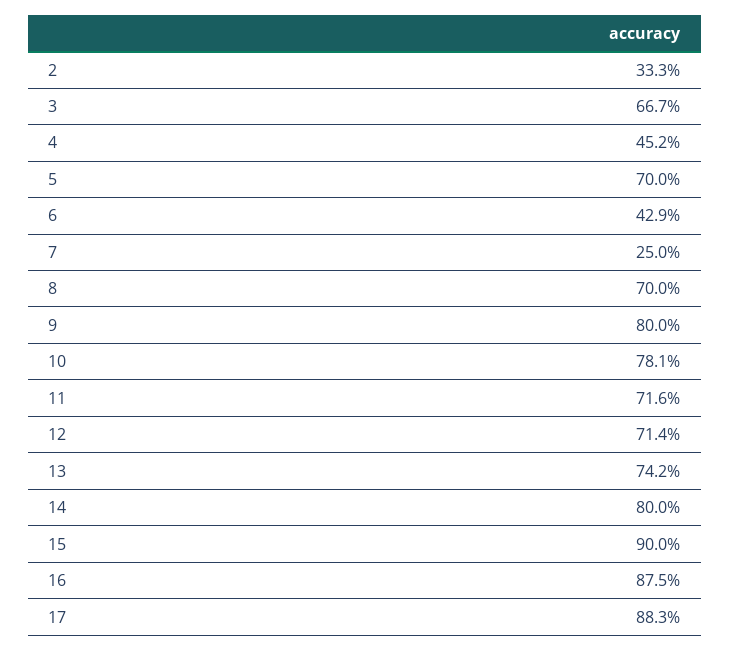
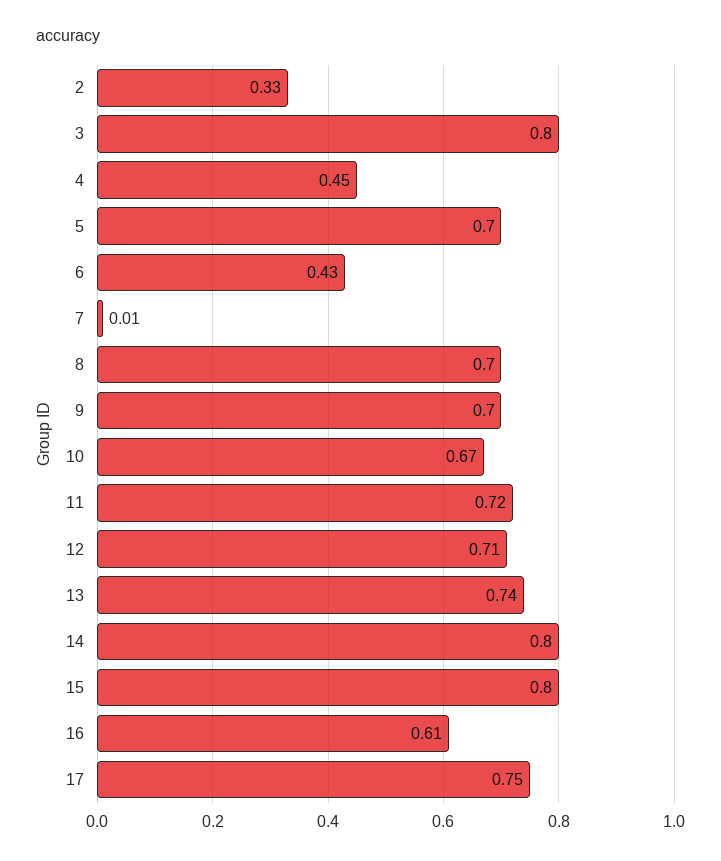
3: 0.667 -> 0.8
7: 0.25 -> 0.01
9: 0.8 -> 0.7
10: 0.781 -> 0.67
15: 0.9 -> 0.8
16: 0.875 -> 0.61
17: 0.883 -> 0.75

